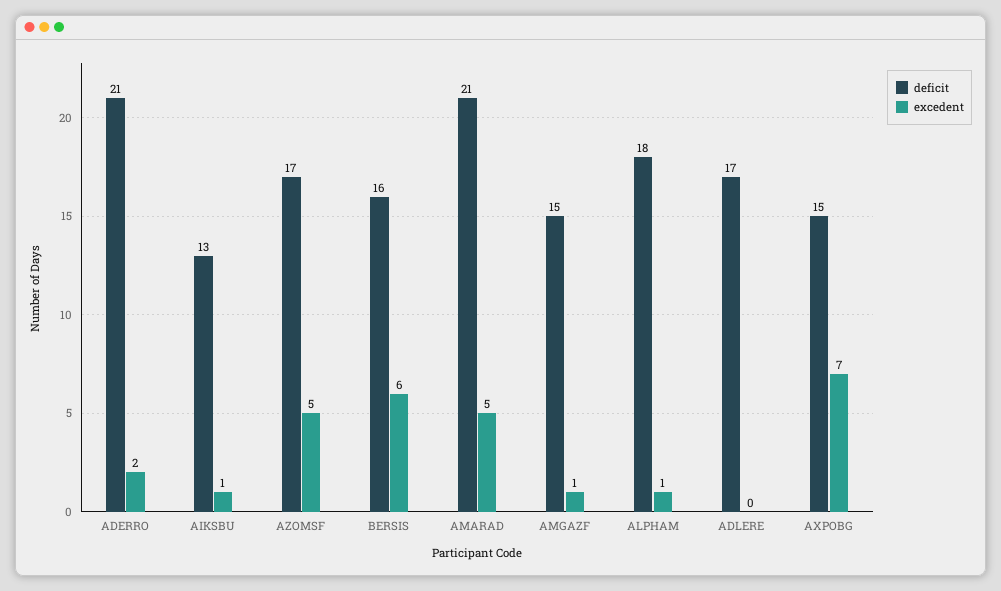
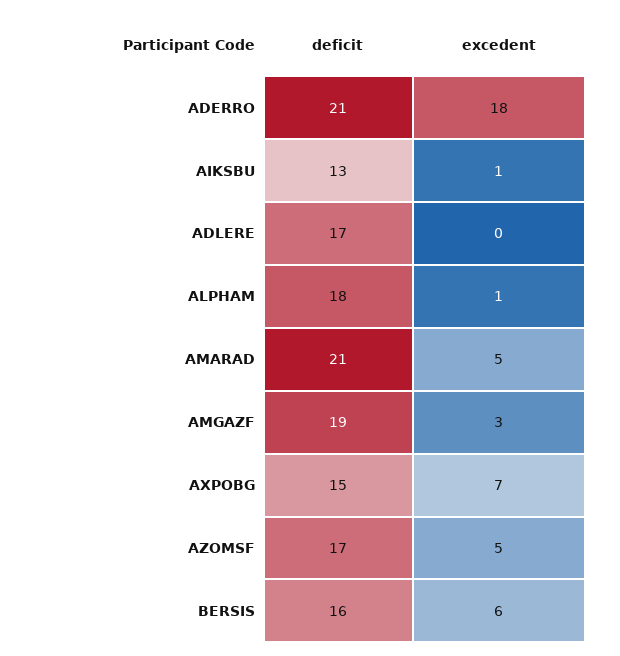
excedent, ADERRO: 2 -> 18
deficit, AMGAZF: 15 -> 19
excedent, AMGAZF: 1 -> 3

